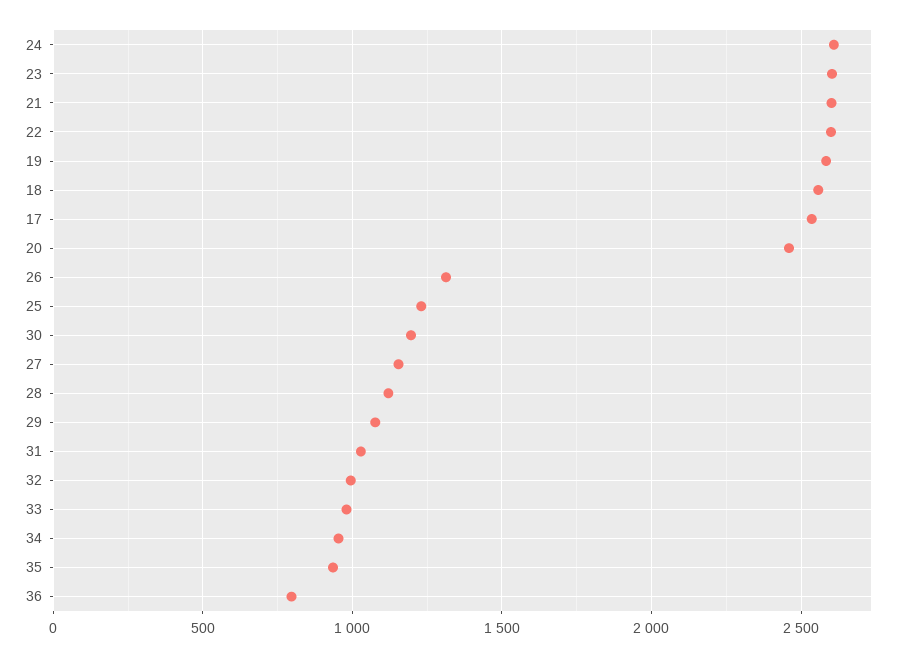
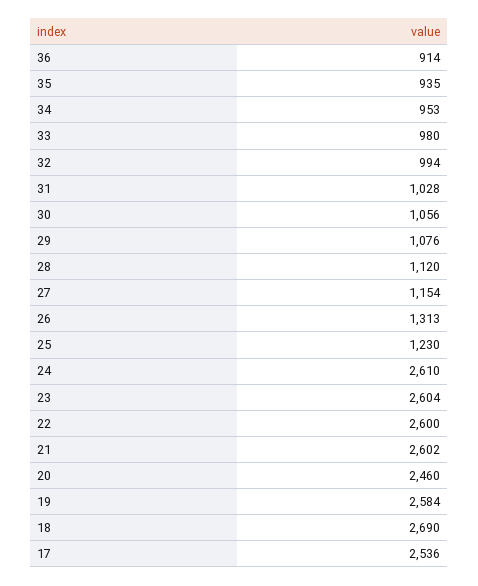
18: 2550 -> 2690
30: 1200 -> 1056
36: 800 -> 914

